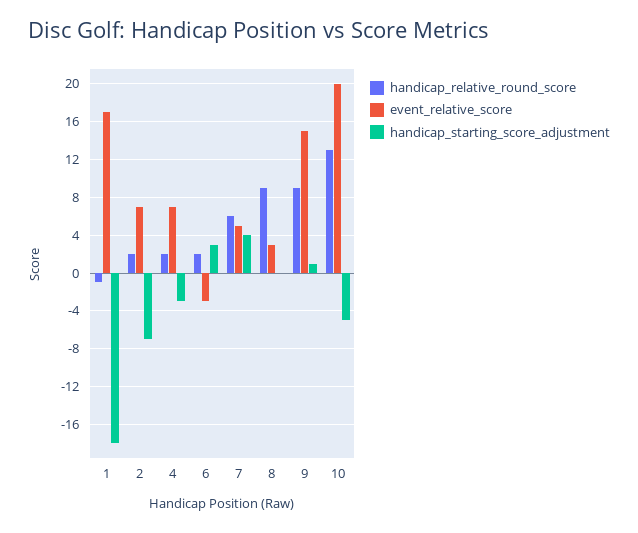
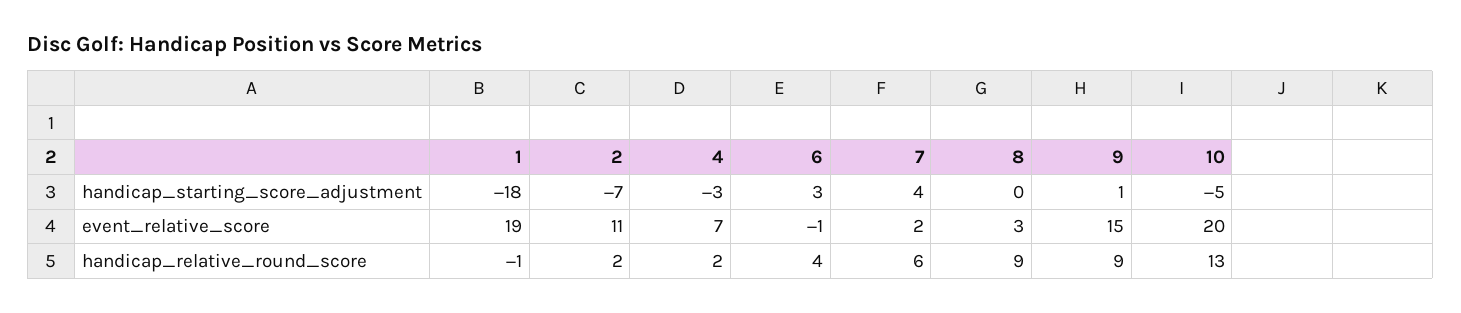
event_relative_score, 1: 17 -> 19
event_relative_score, 2: 7 -> 11
handicap_relative_round_score, 6: 2 -> 4
event_relative_score, 6: -3 -> -1
event_relative_score, 7: 5 -> 2

